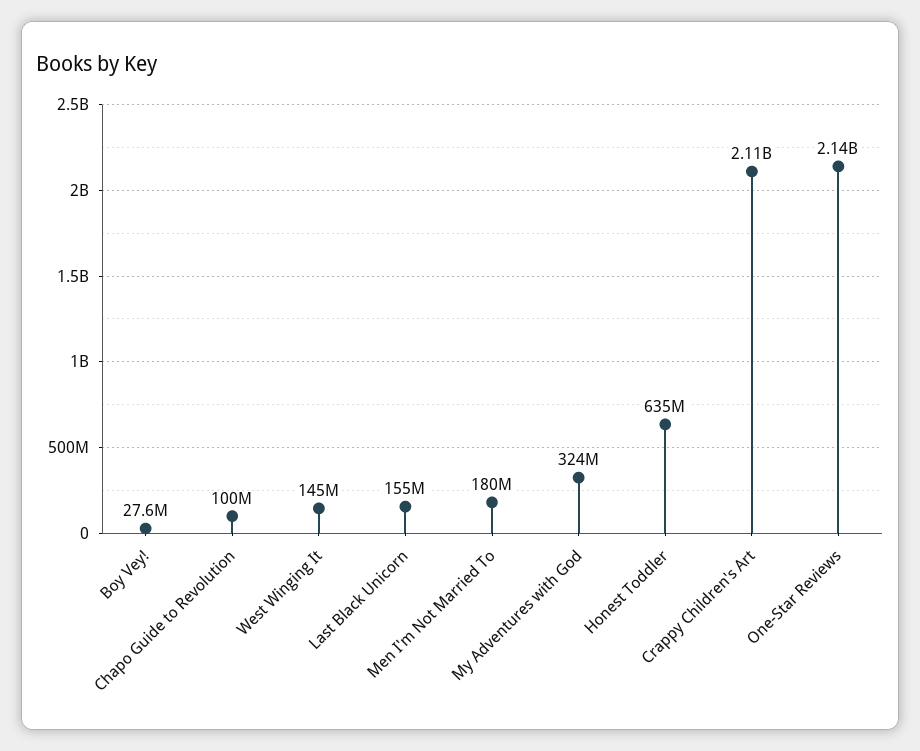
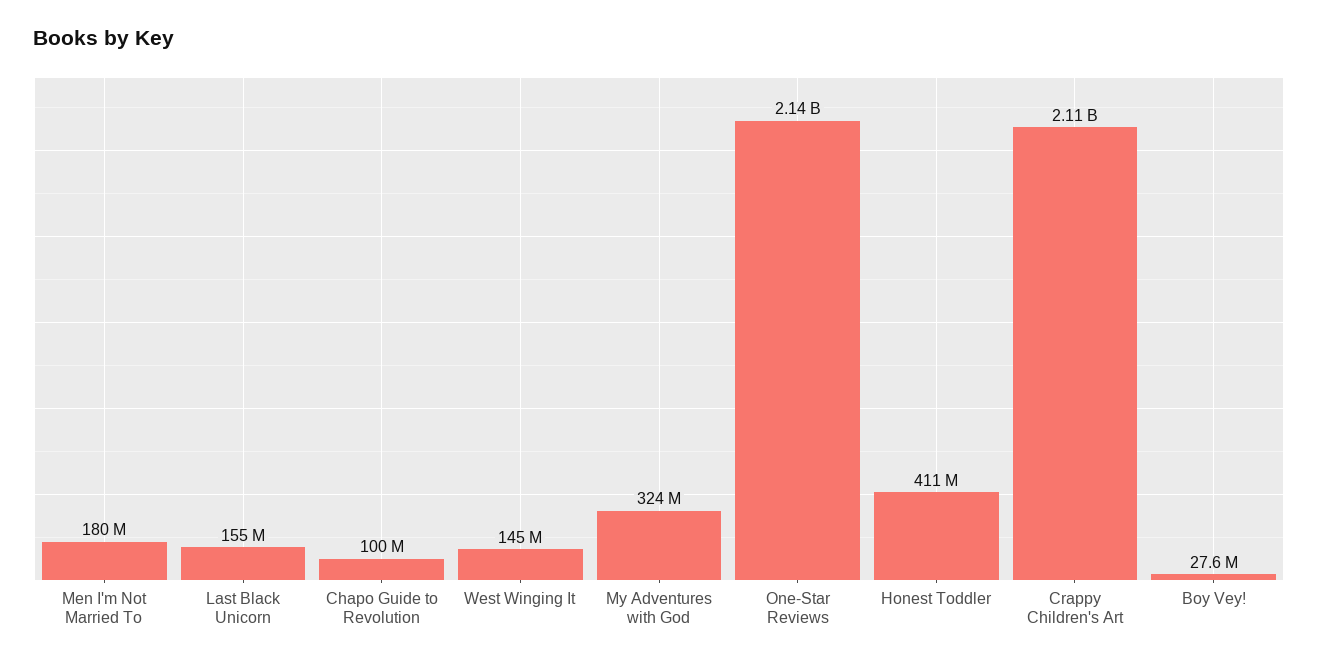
Honest Toddler: 635000000 -> 411000000

